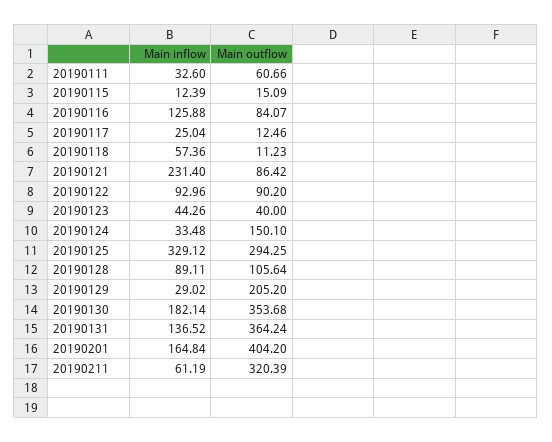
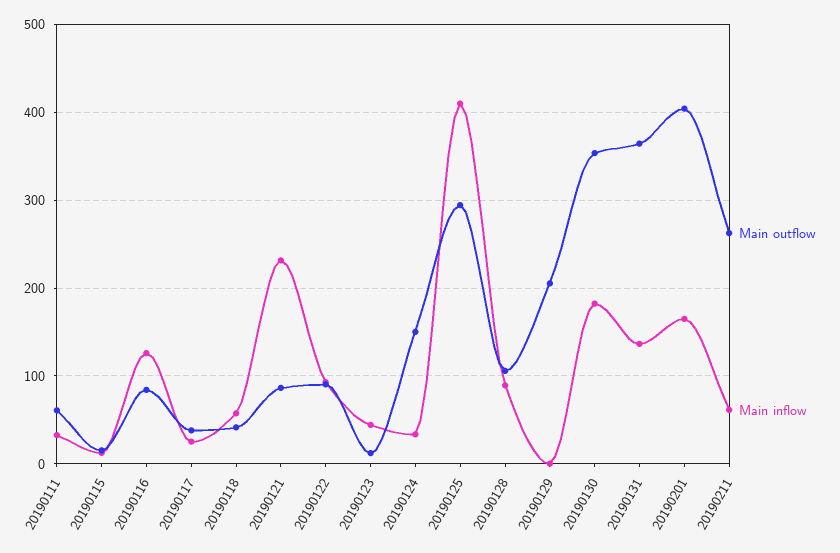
Main outflow, 20190117: 12.46 -> 40
Main outflow, 20190118: 11.23 -> 40
Main outflow, 20190123: 40 -> 10
Main inflow, 20190125: 329.12 -> 410
Main inflow, 20190129: 29.02 -> 0
Main outflow, 20190211: 320.39 -> 260

